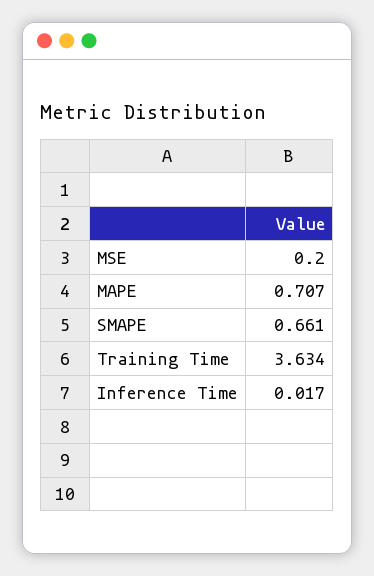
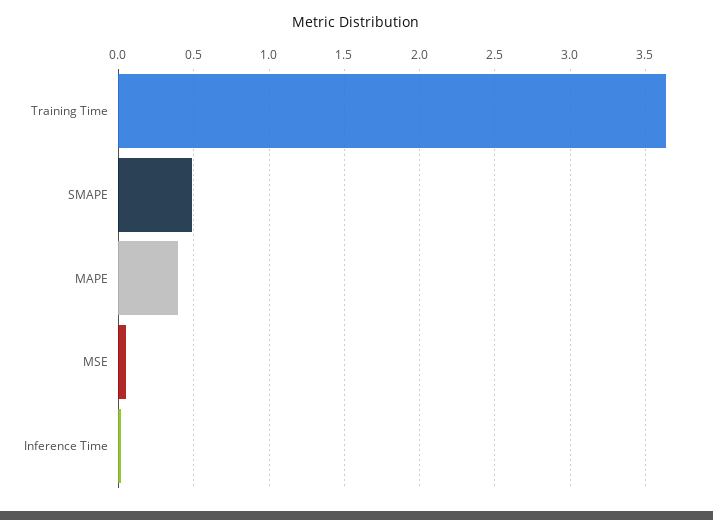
MSE: 0.2 -> 0.05
MAPE: 0.707 -> 0.4
SMAPE: 0.661 -> 0.5

